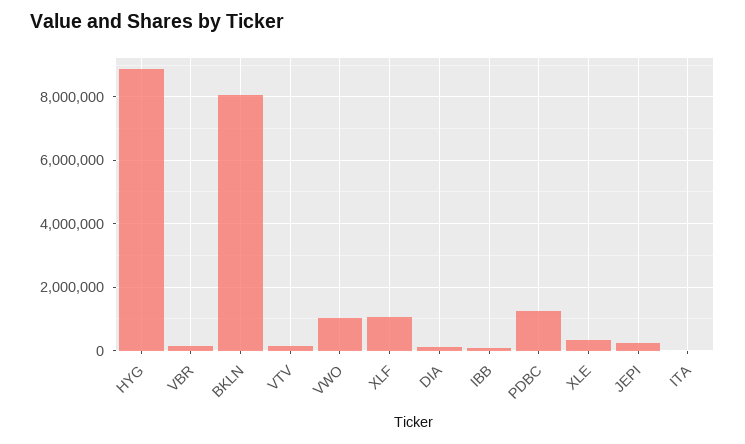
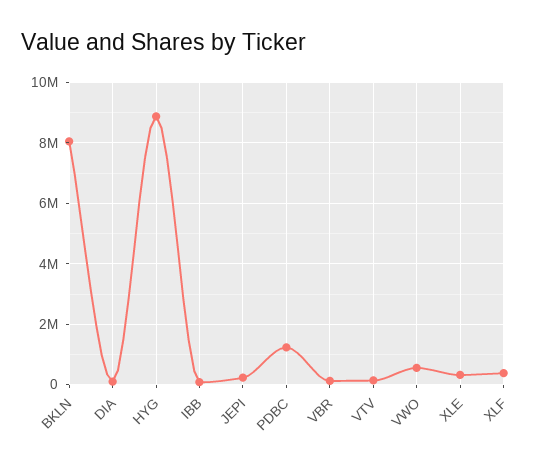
VWO: 1000000 -> 600000
XLF: 1000000 -> 400000
ITA: 0 -> none

